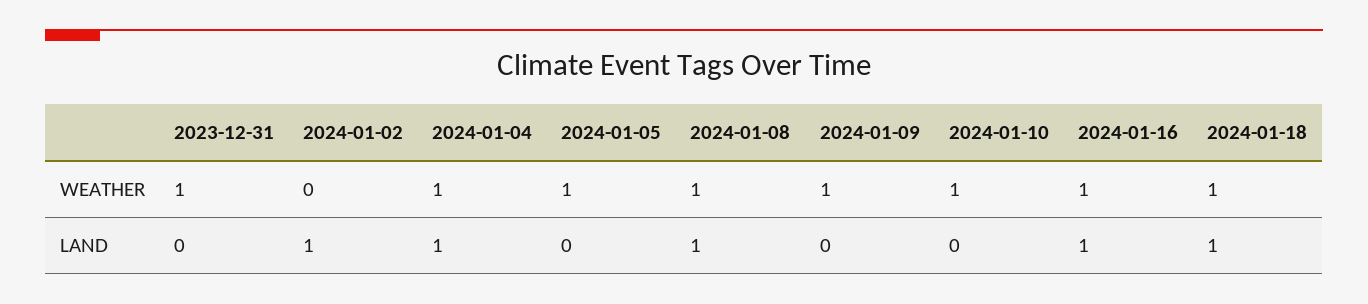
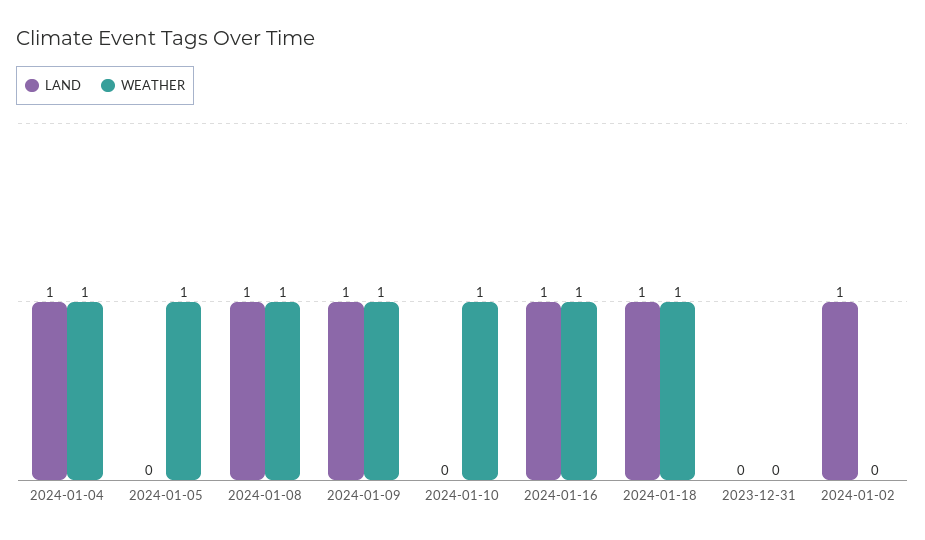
WEATHER, 2023-12-31: 1 -> 0
LAND, 2024-01-09: 0 -> 1

